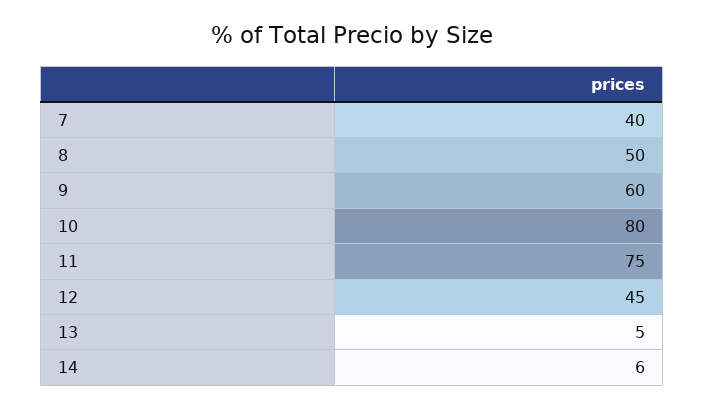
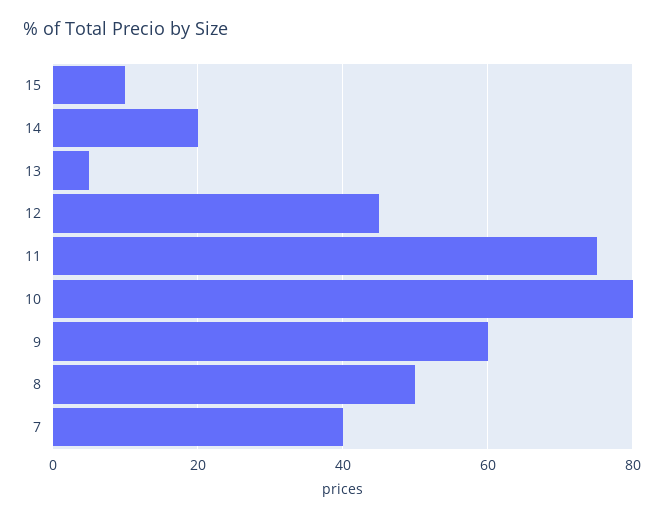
14: 6 -> 20
15: none -> 10

